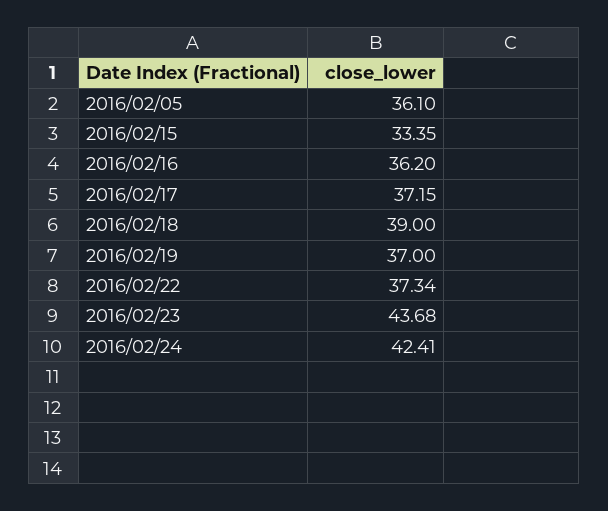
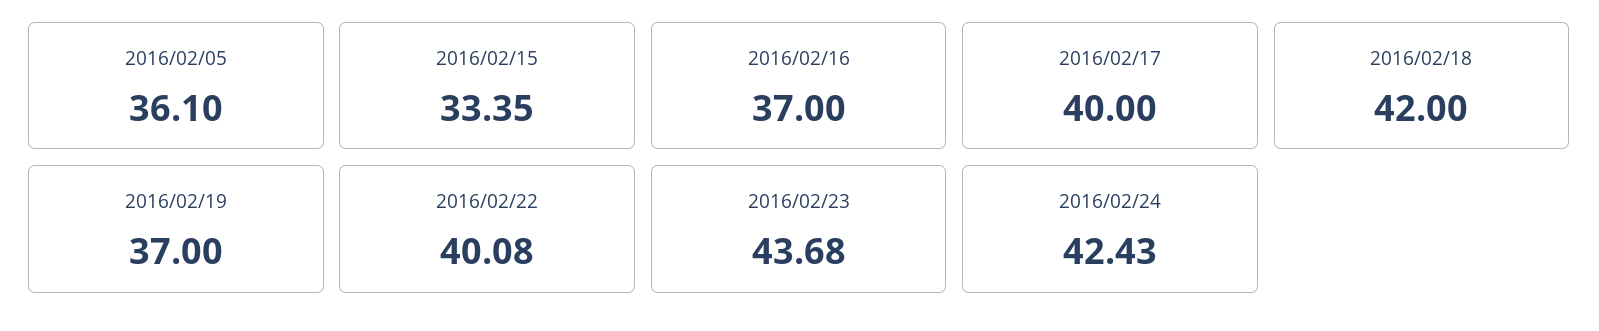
2016/02/16: 36.2 -> 37
2016/02/17: 37.15 -> 40
2016/02/18: 39 -> 42
2016/02/22: 37.34 -> 40.08
2016/02/24: 42.41 -> 42.43

